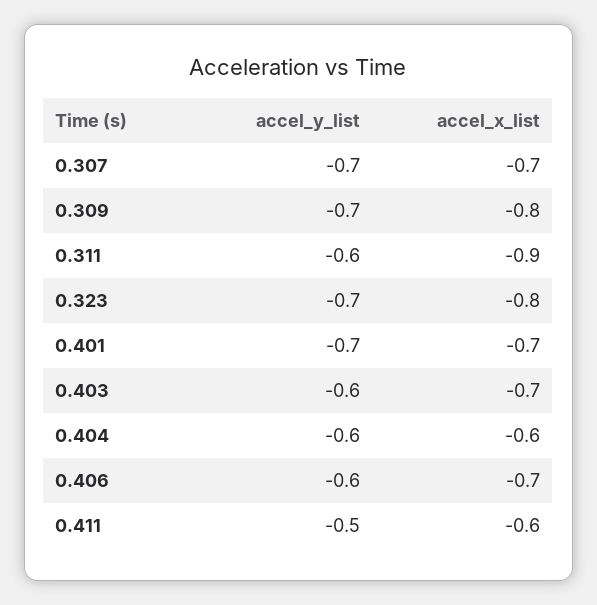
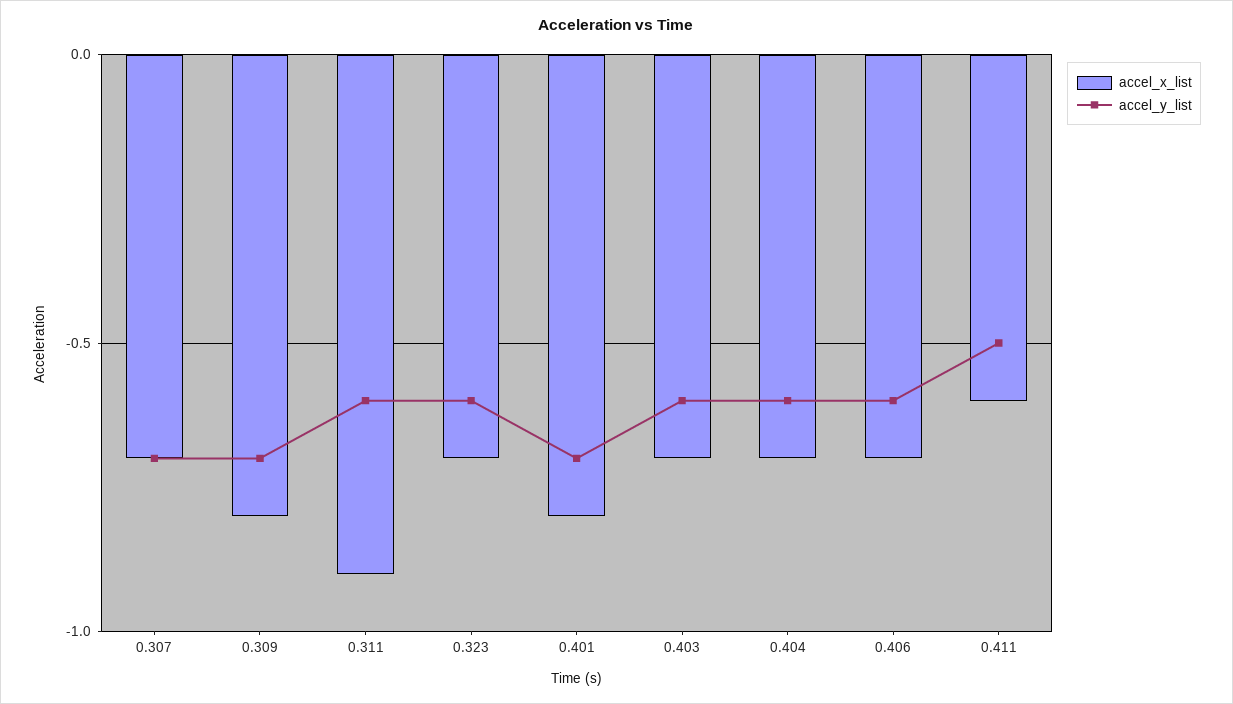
accel_y_list, 0.323: -0.7 -> -0.6
accel_x_list, 0.323: -0.8 -> -0.7
accel_x_list, 0.401: -0.7 -> -0.8
accel_x_list, 0.404: -0.6 -> -0.7

